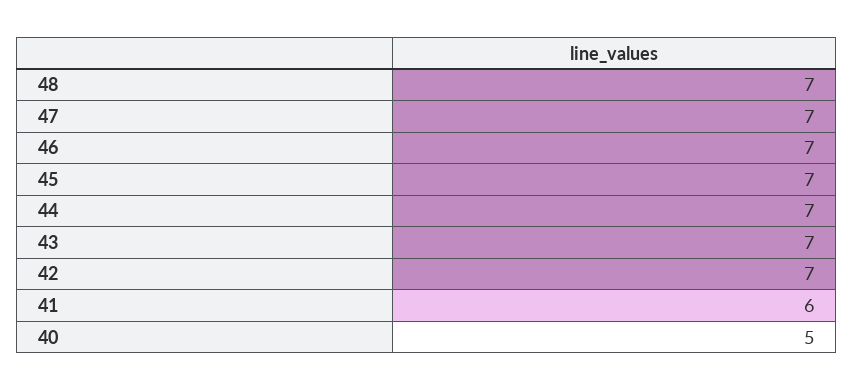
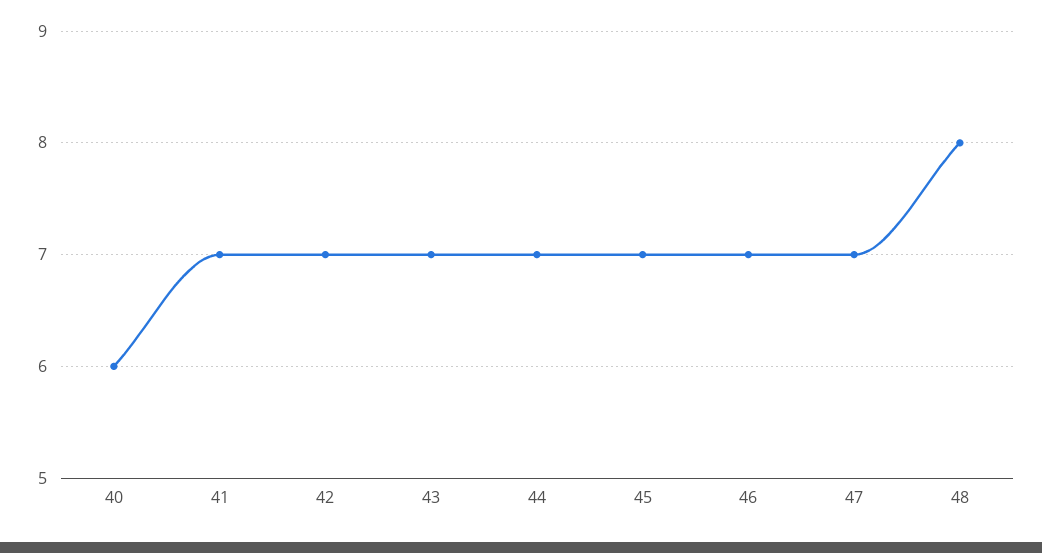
48: 7 -> 8
41: 6 -> 7
40: 5 -> 6

